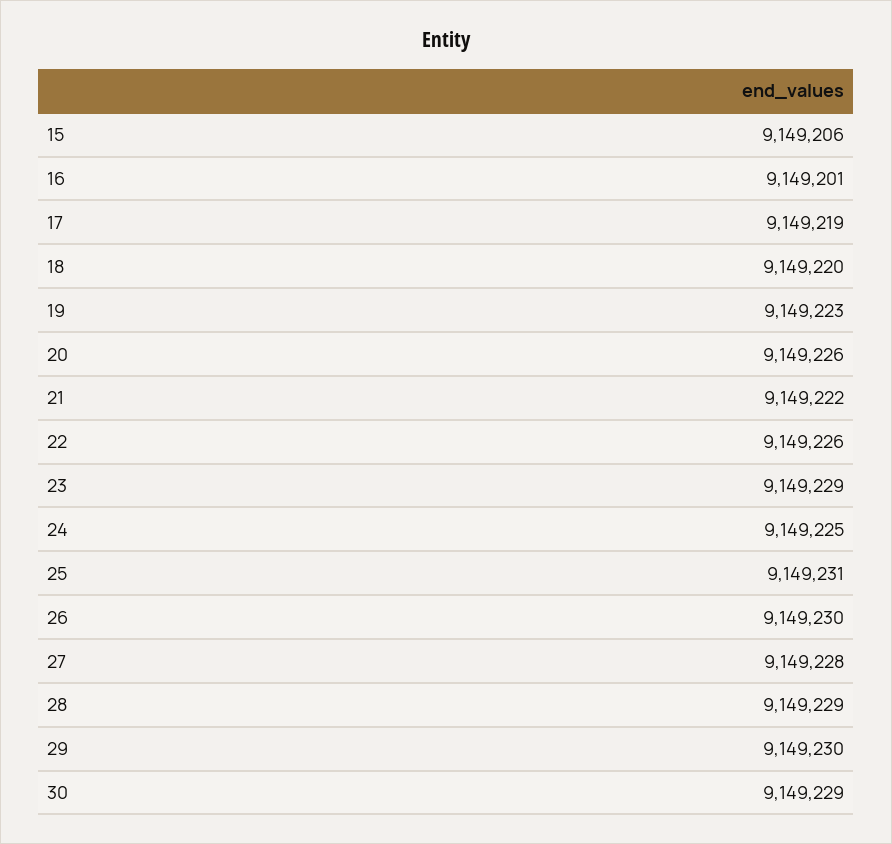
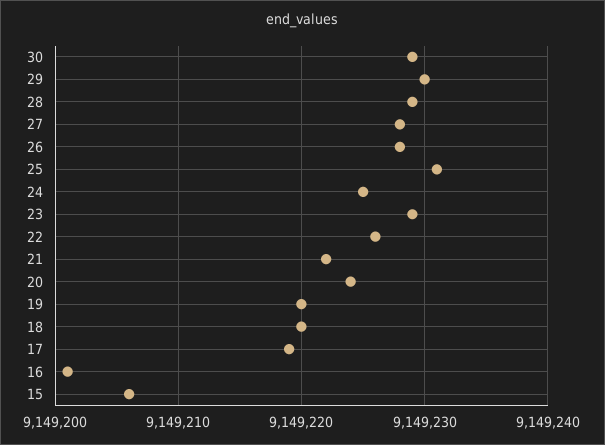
19: 9149223 -> 9149220
20: 9149226 -> 9149224
26: 9149230 -> 9149228

